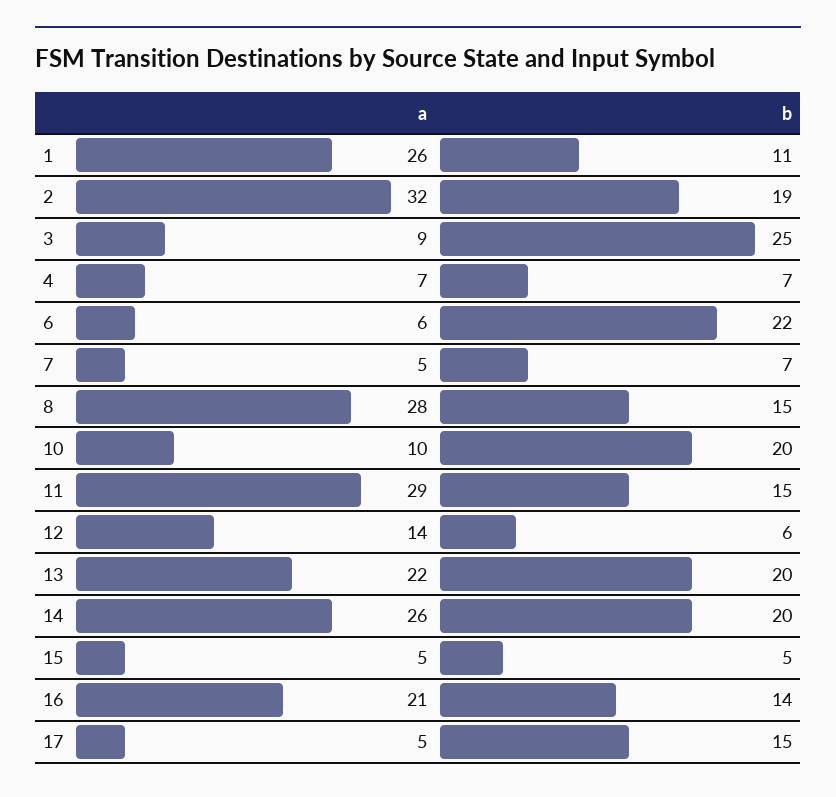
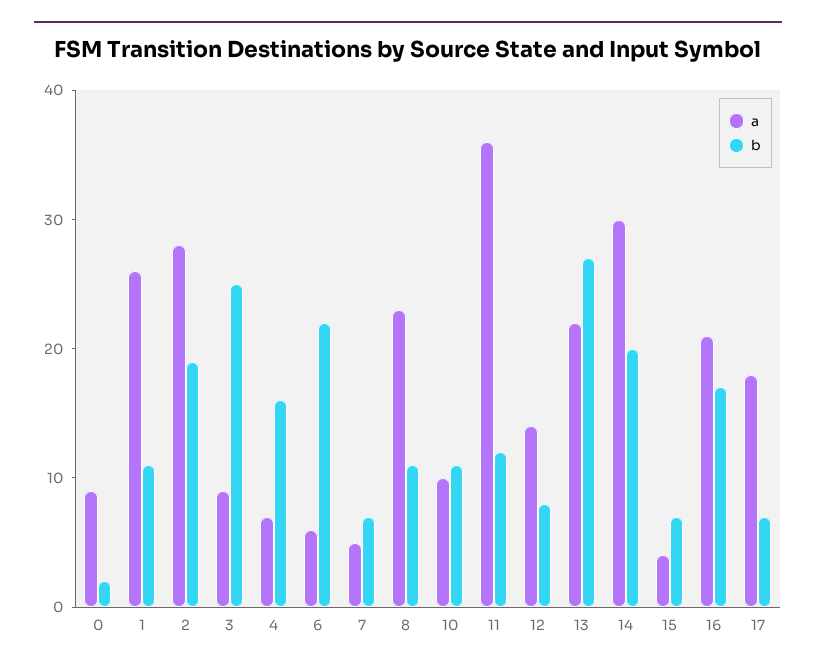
a, 2: 32 -> 28
b, 4: 7 -> 16
a, 8: 28 -> 23
b, 8: 15 -> 11
b, 10: 20 -> 11
a, 11: 29 -> 36
b, 11: 15 -> 12
b, 12: 6 -> 8
b, 13: 20 -> 27
a, 14: 26 -> 30
a, 15: 5 -> 4
b, 15: 5 -> 7
b, 16: 14 -> 17
a, 17: 5 -> 18
b, 17: 15 -> 7
a, 0: none -> 9
b, 0: none -> 2

